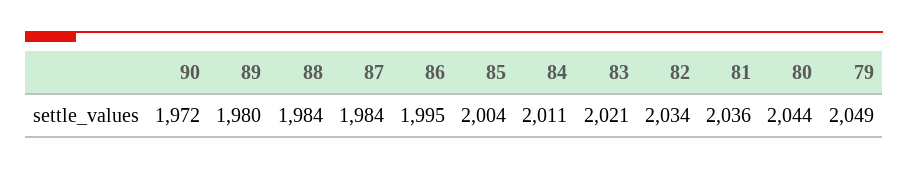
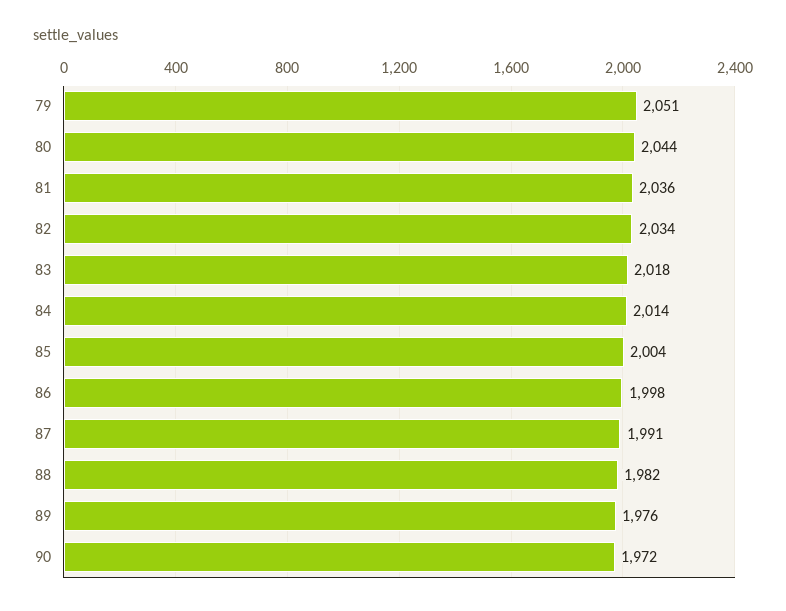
89: 1980 -> 1976
88: 1984 -> 1982
87: 1984 -> 1991
86: 1995 -> 1998
84: 2011 -> 2014
83: 2021 -> 2018
79: 2049 -> 2051

